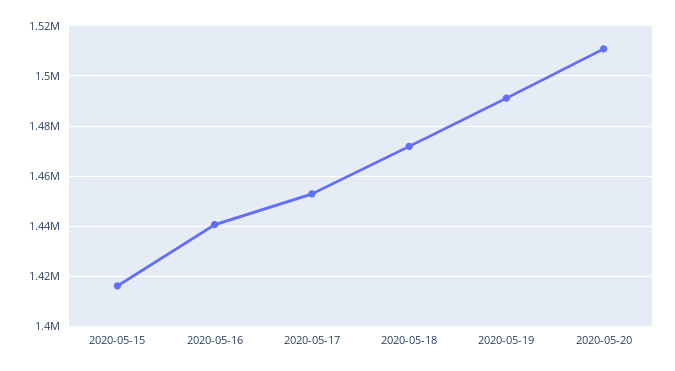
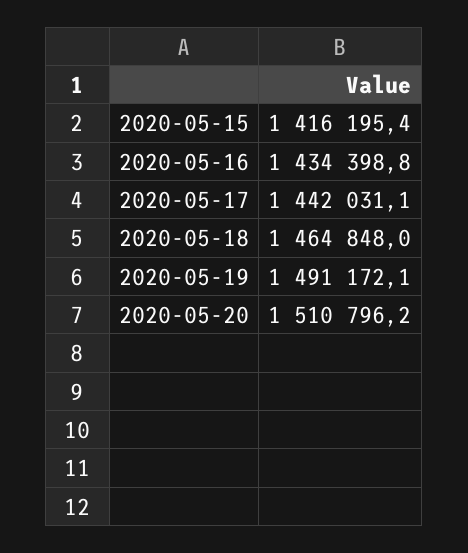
2020-05-16: 1440000 -> 1434398.8
2020-05-17: 1452500 -> 1442031.1
2020-05-18: 1472500 -> 1464848

